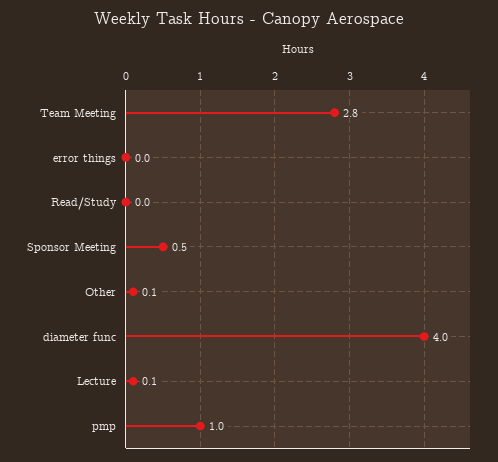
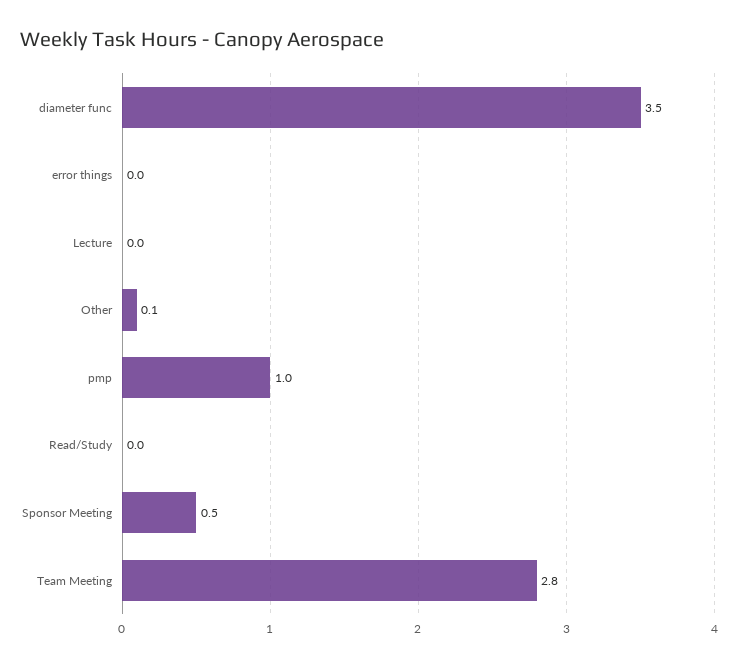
diameter func: 4 -> 3.5
Lecture: 0.1 -> 0

